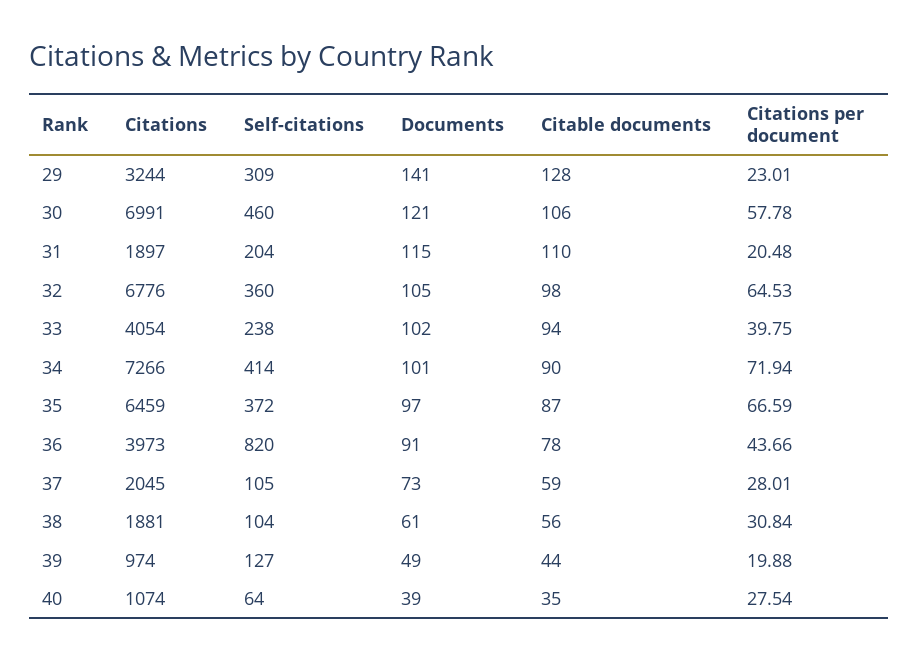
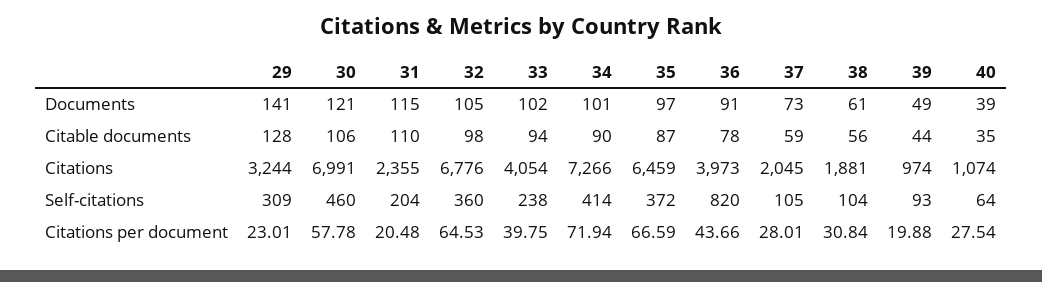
Citations, 31: 1897 -> 2355
Self-citations, 39: 127 -> 93

